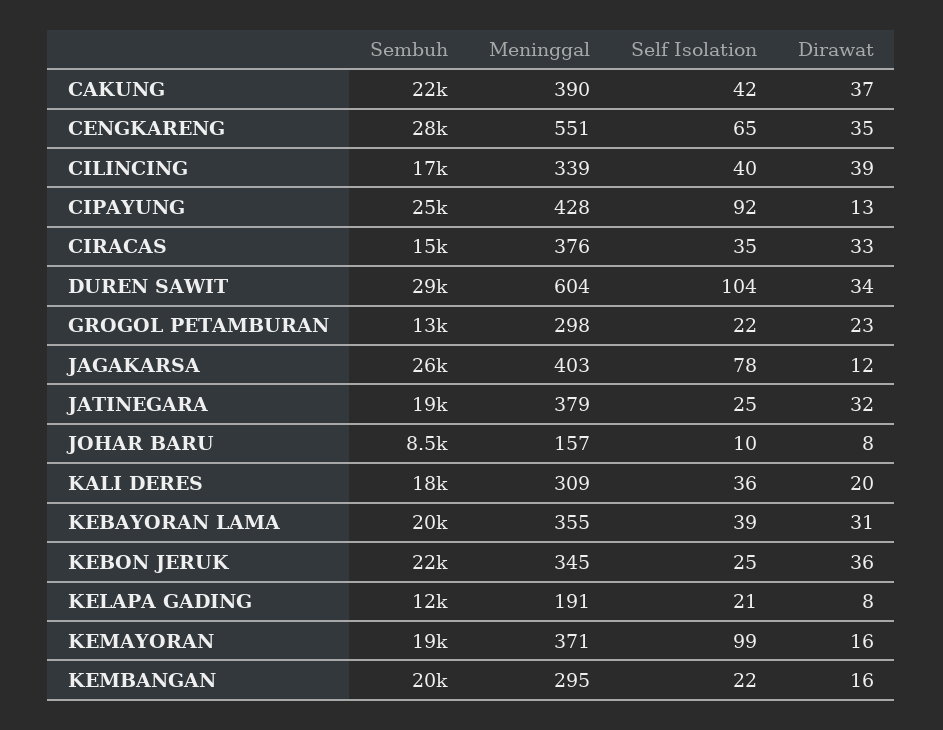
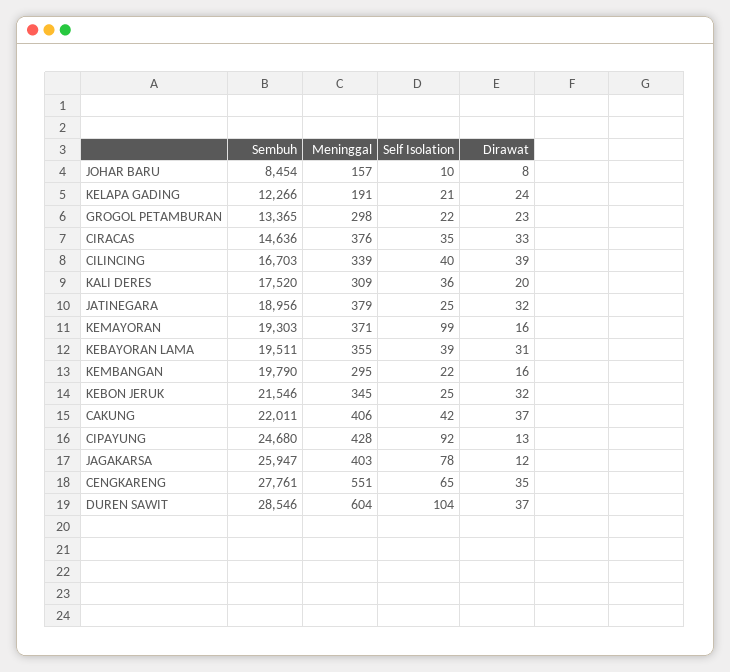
Meninggal, CAKUNG: 390 -> 406
Dirawat, DUREN SAWIT: 34 -> 37
Dirawat, KEBON JERUK: 36 -> 32
Dirawat, KELAPA GADING: 8 -> 24

